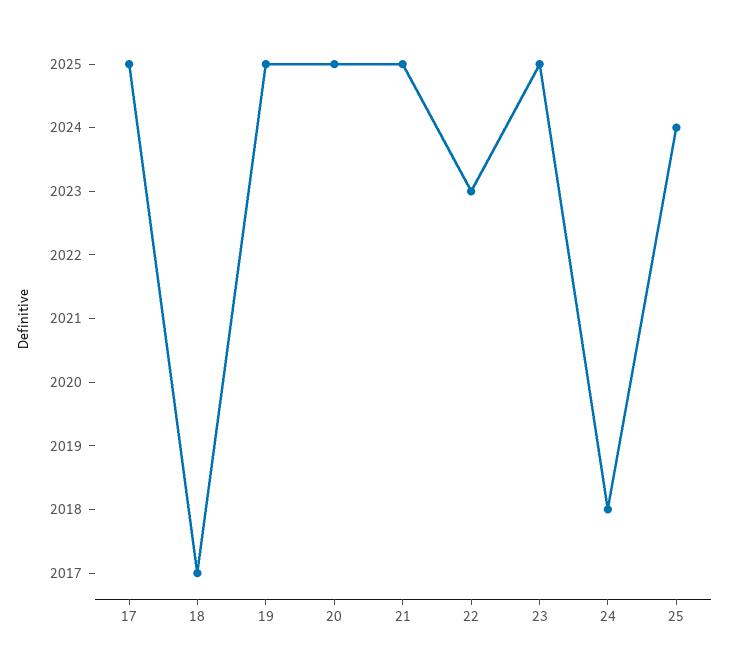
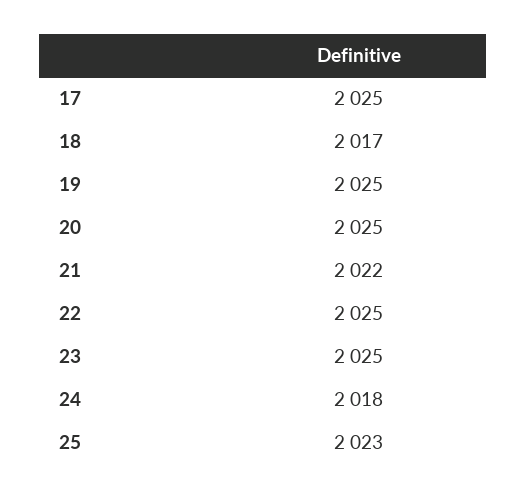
21: 2025 -> 2022
22: 2023 -> 2025
25: 2024 -> 2023

